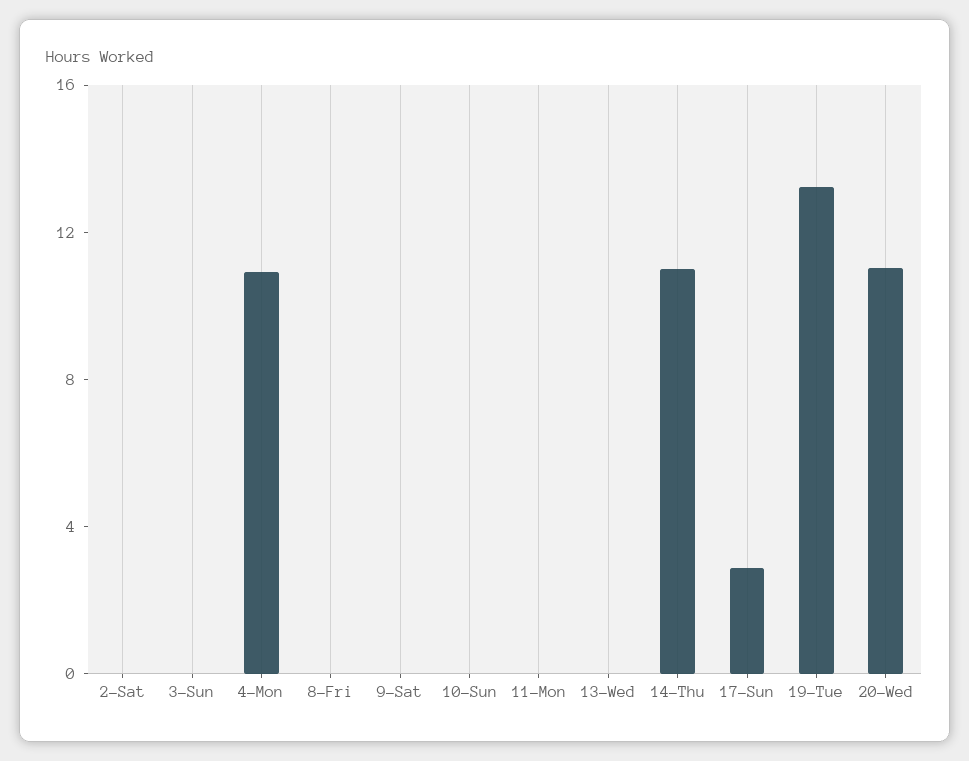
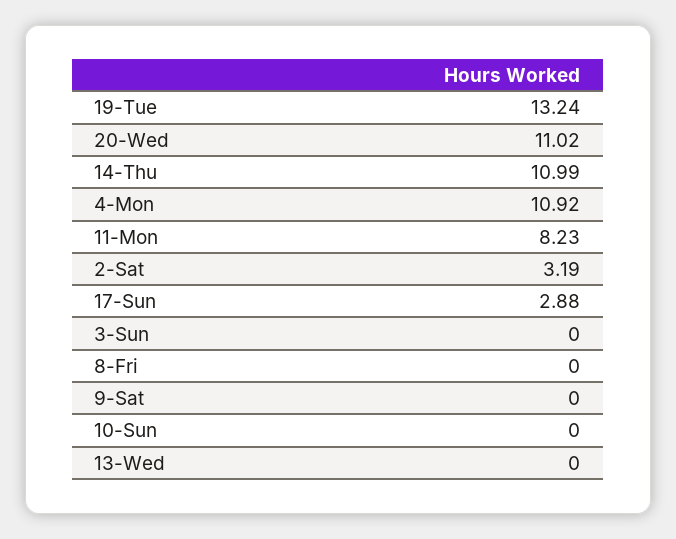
2-Sat: 0 -> 3.19
11-Mon: 0 -> 8.23

